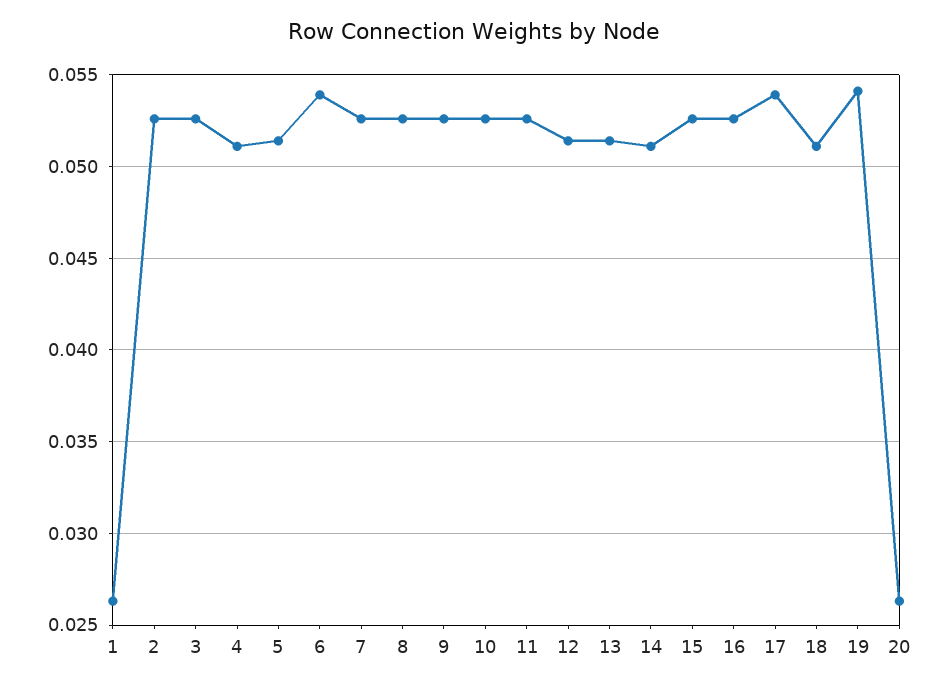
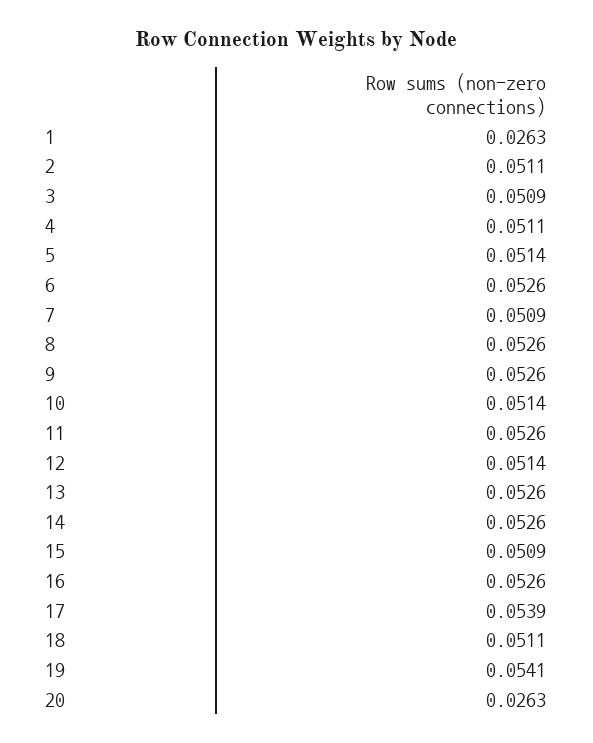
2: 0.0525 -> 0.0511
3: 0.0525 -> 0.0509
6: 0.054 -> 0.0526
7: 0.0525 -> 0.0509
10: 0.0525 -> 0.0514
13: 0.0515 -> 0.0526
14: 0.051 -> 0.0526
15: 0.0525 -> 0.0509

